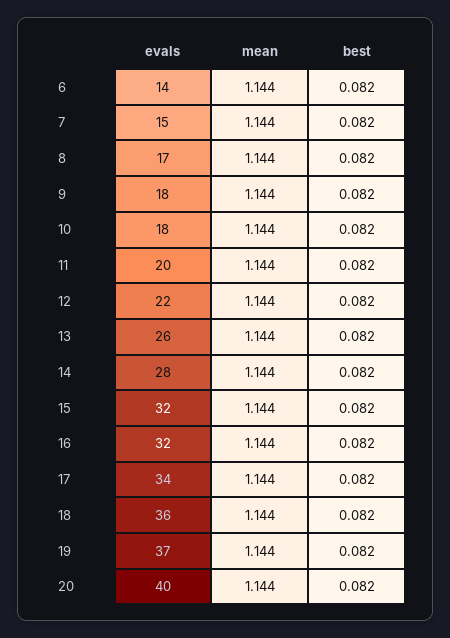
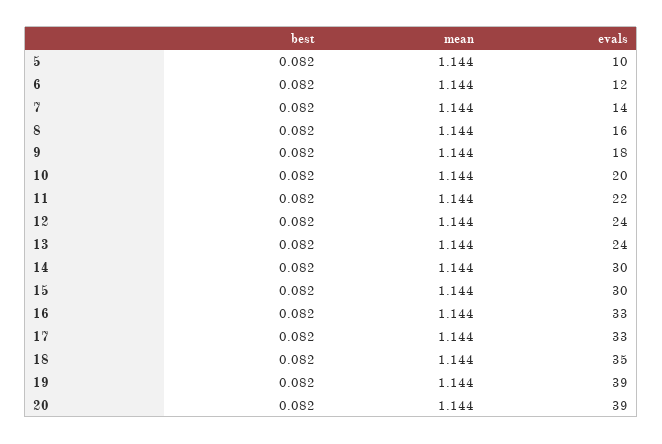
evals, 6: 14 -> 12
evals, 7: 15 -> 14
evals, 8: 17 -> 16
evals, 10: 18 -> 20
evals, 11: 20 -> 22
evals, 12: 22 -> 24
evals, 13: 26 -> 24
evals, 14: 28 -> 30
evals, 15: 32 -> 30
evals, 16: 32 -> 33
evals, 17: 34 -> 33
evals, 18: 36 -> 35
evals, 19: 37 -> 39
evals, 20: 40 -> 39
best, 5: none -> 0.082
mean, 5: none -> 1.144
evals, 5: none -> 10

